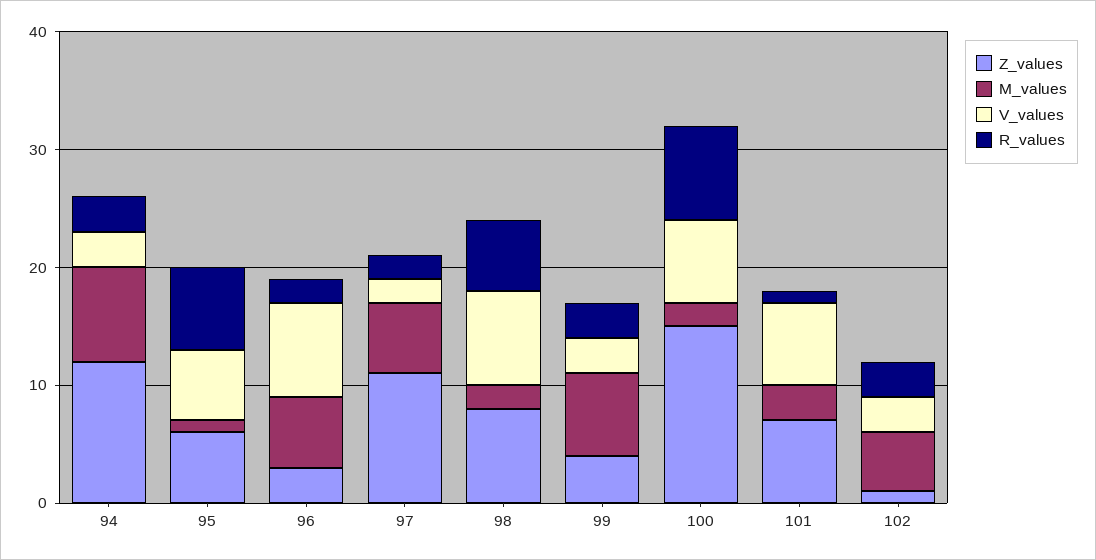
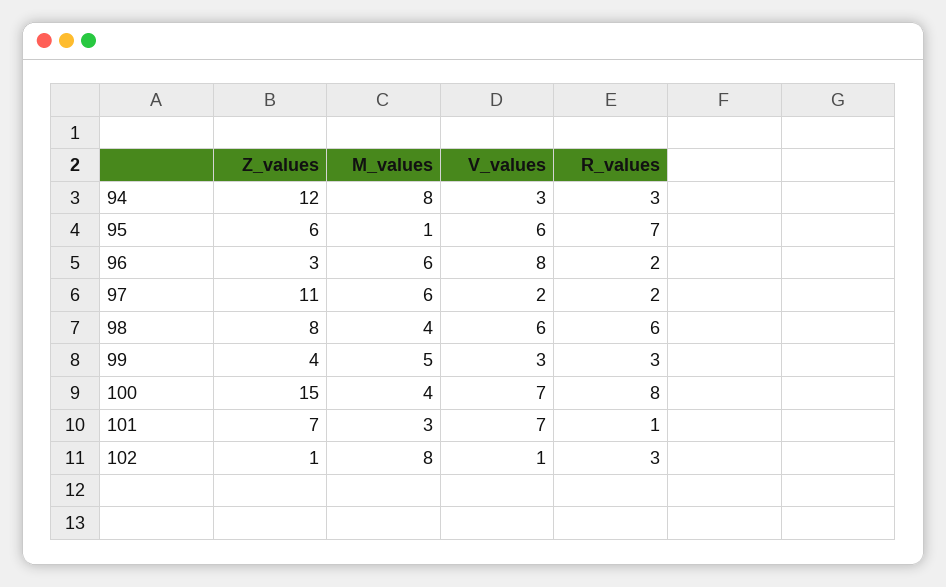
M_values, 98: 2 -> 4
V_values, 98: 8 -> 6
M_values, 99: 7 -> 5
M_values, 100: 2 -> 4
M_values, 102: 5 -> 8
V_values, 102: 3 -> 1

